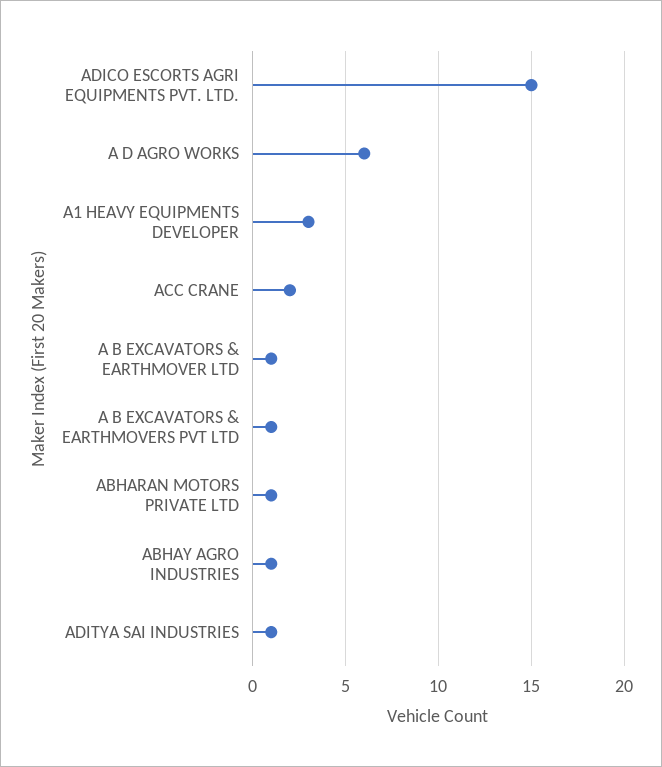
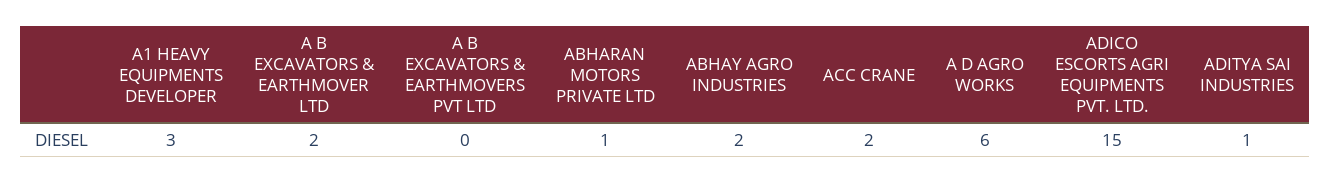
A B EXCAVATORS & EARTHMOVER LTD: 1 -> 2
A B EXCAVATORS & EARTHMOVERS PVT LTD: 1 -> 0
ABHAY AGRO INDUSTRIES: 1 -> 2

